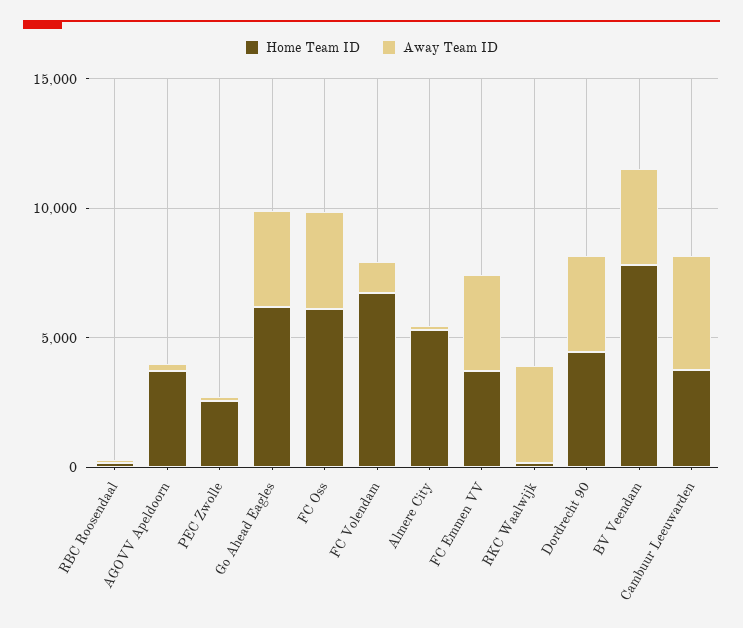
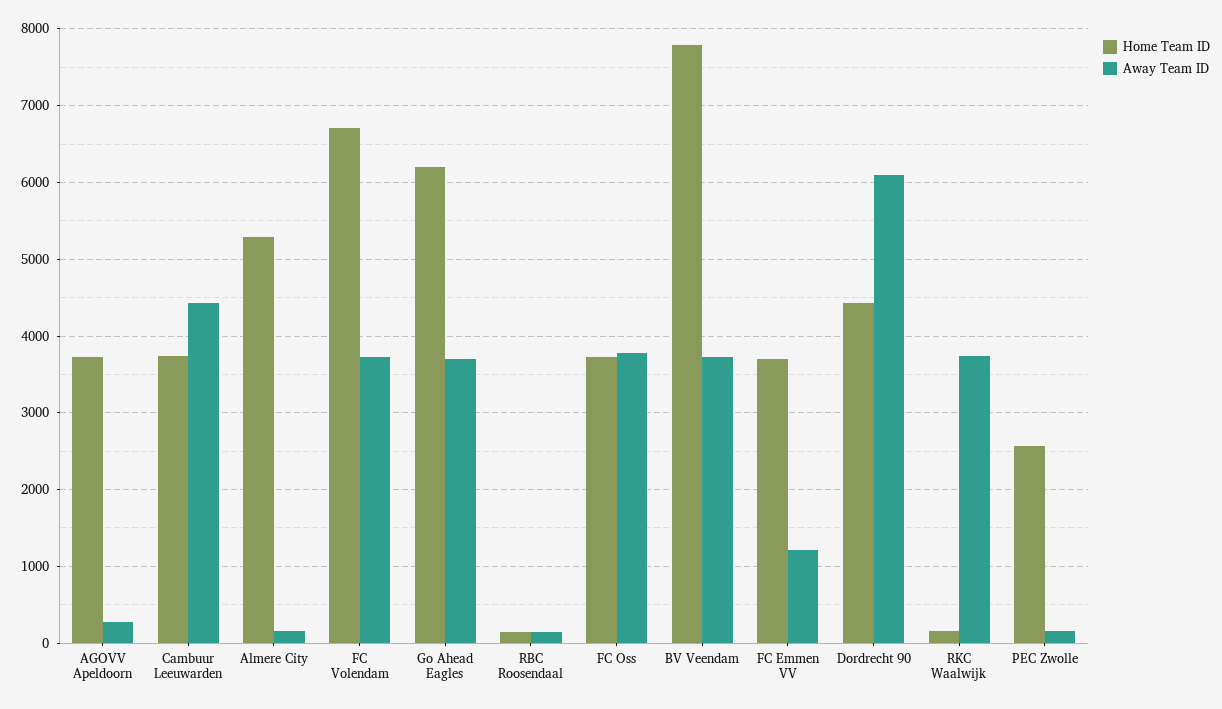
Home Team ID, FC Oss: 6000 -> 3700
Away Team ID, FC Volendam: 1000 -> 3700
Away Team ID, FC Emmen VV: 4000 -> 1200
Away Team ID, Dordrecht 90: 4000 -> 6100

